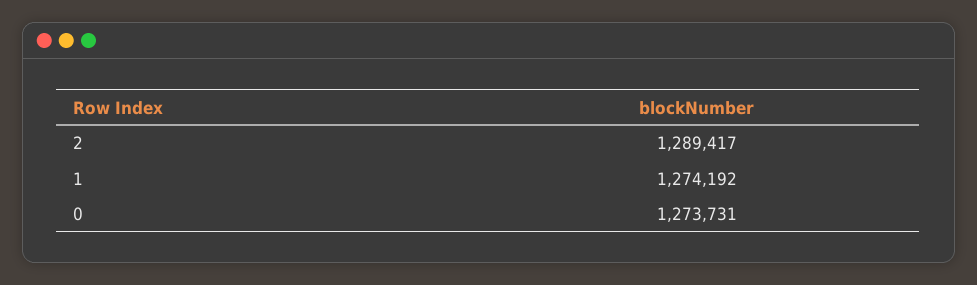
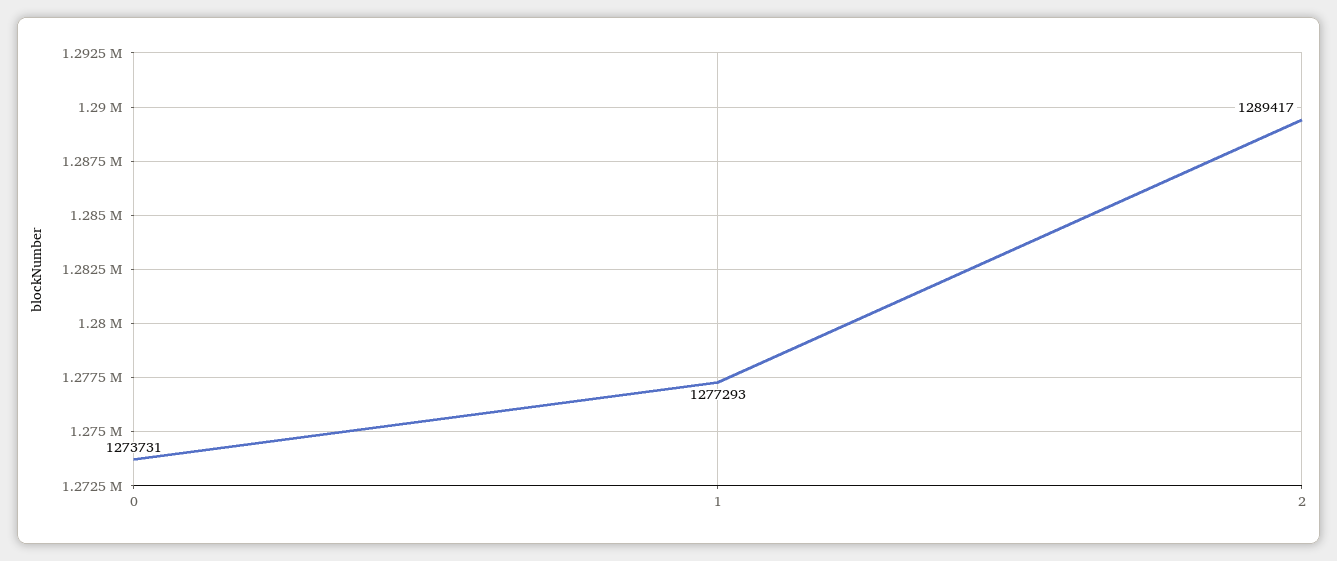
1: 1274192 -> 1277293

